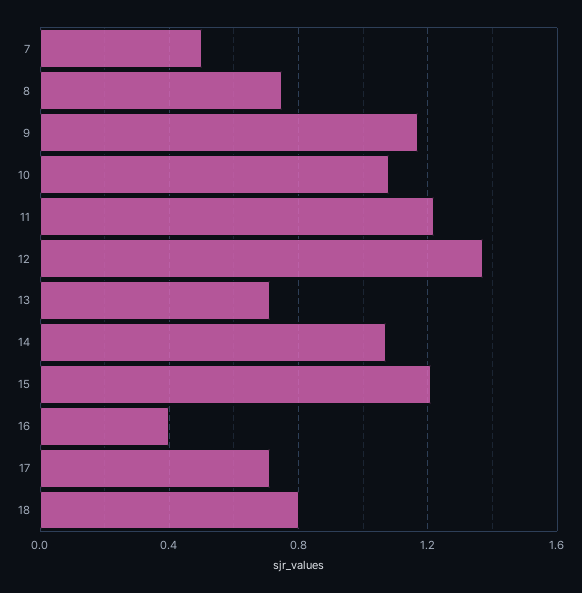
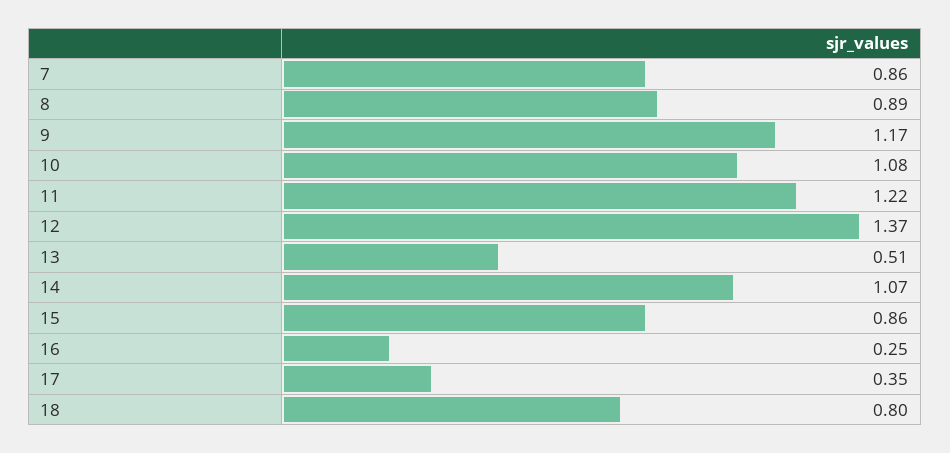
7: 0.5 -> 0.86
8: 0.75 -> 0.89
13: 0.7 -> 0.51
15: 1.2 -> 0.86
16: 0.4 -> 0.25
17: 0.7 -> 0.35

